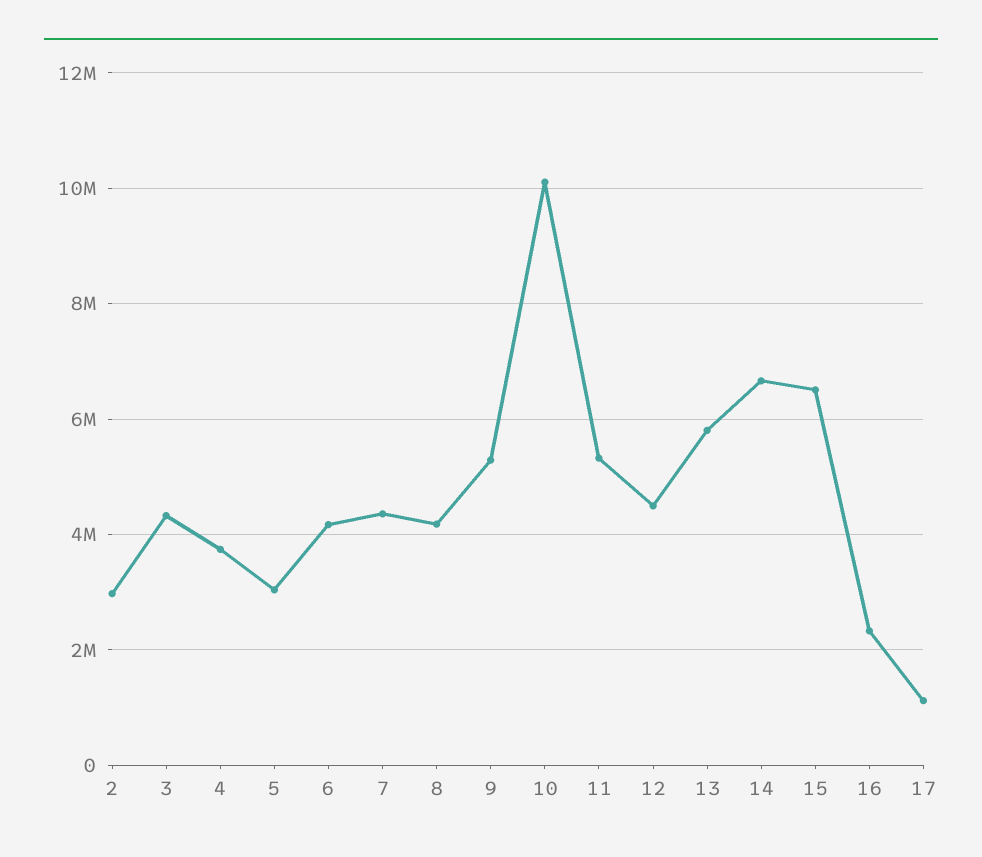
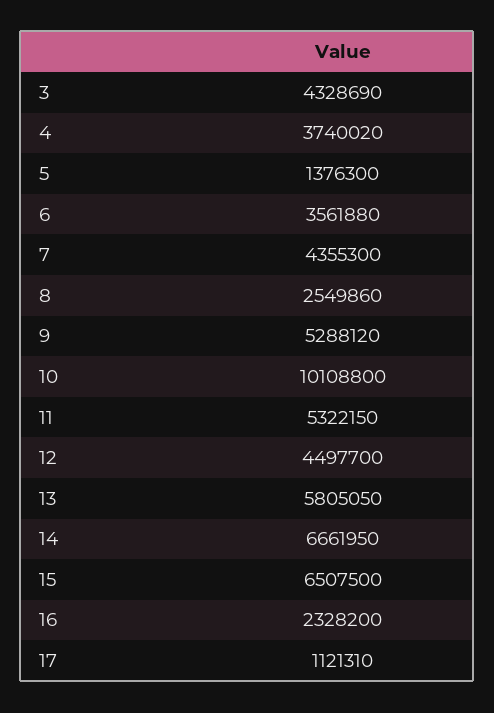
2: 3000000 -> none
5: 3000000 -> 1376300
6: 4200000 -> 3561880
8: 4200000 -> 2549860

